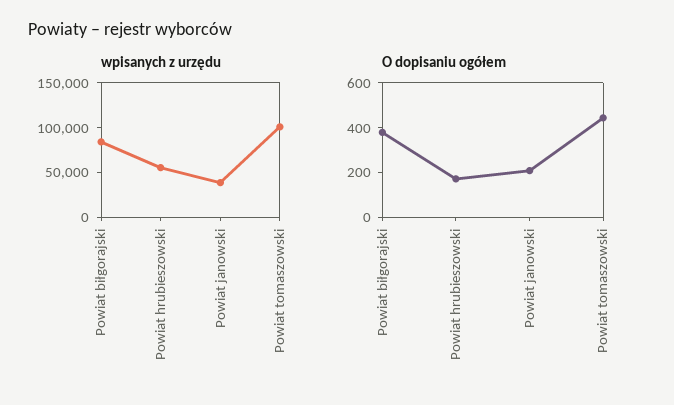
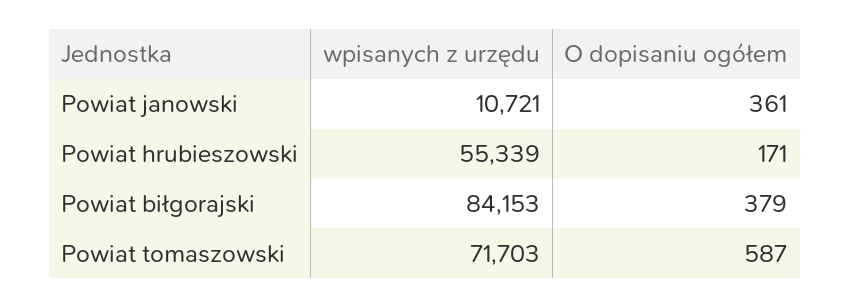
wpisanych z urzędu, Powiat janowski: 40000 -> 10721
wpisanych z urzędu, Powiat tomaszowski: 100000 -> 71703
O dopisaniu ogółem, Powiat janowski: 200 -> 361
O dopisaniu ogółem, Powiat tomaszowski: 450 -> 587

